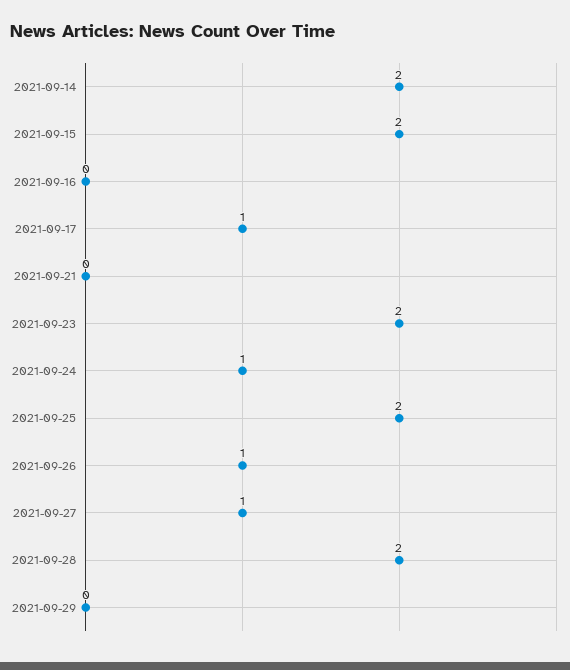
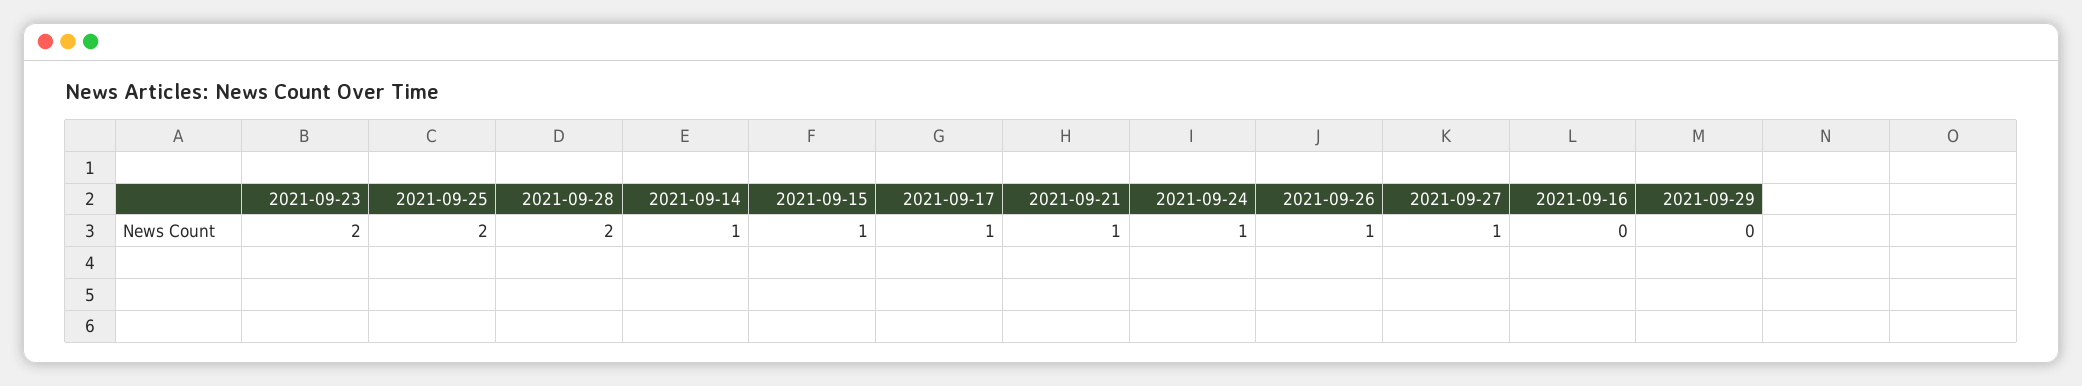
2021-09-14: 2 -> 1
2021-09-15: 2 -> 1
2021-09-21: 0 -> 1

